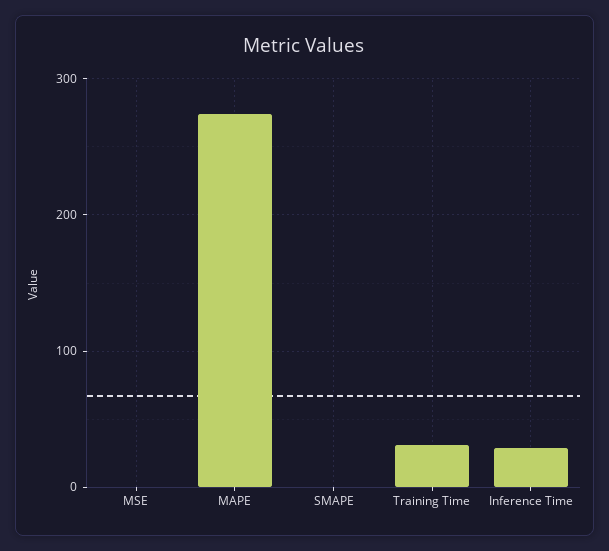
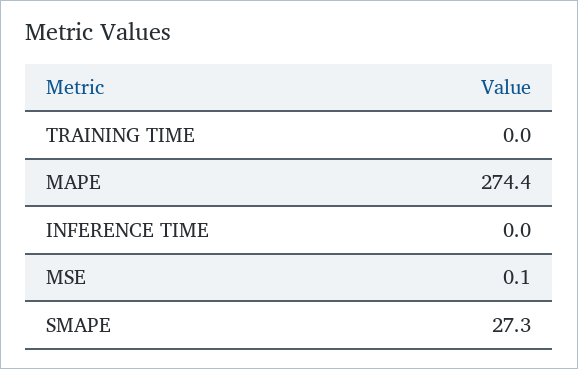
SMAPE: 0 -> 27.3
Training Time: 30 -> 0
Inference Time: 30 -> 0

